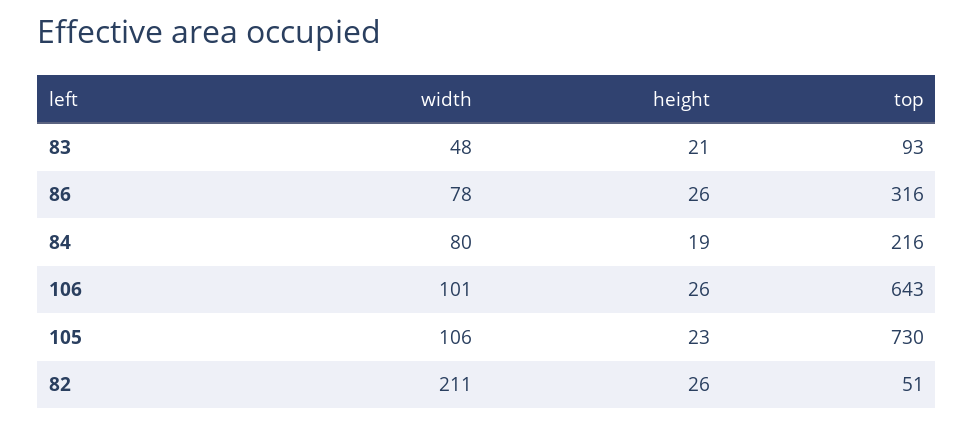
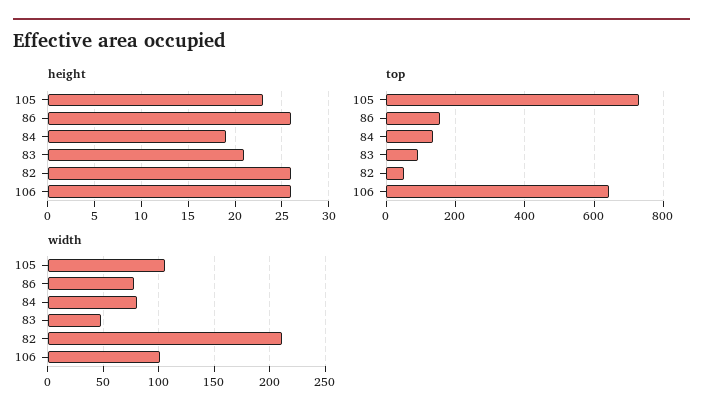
top, 86: 316 -> 160
top, 84: 216 -> 140

